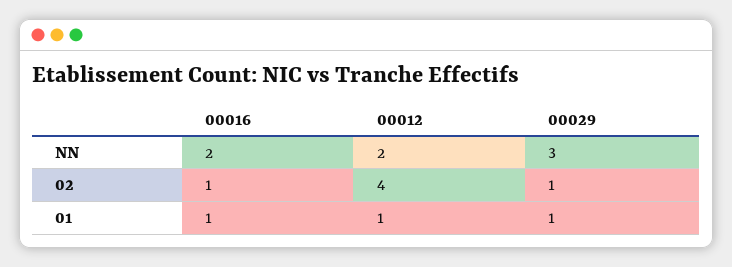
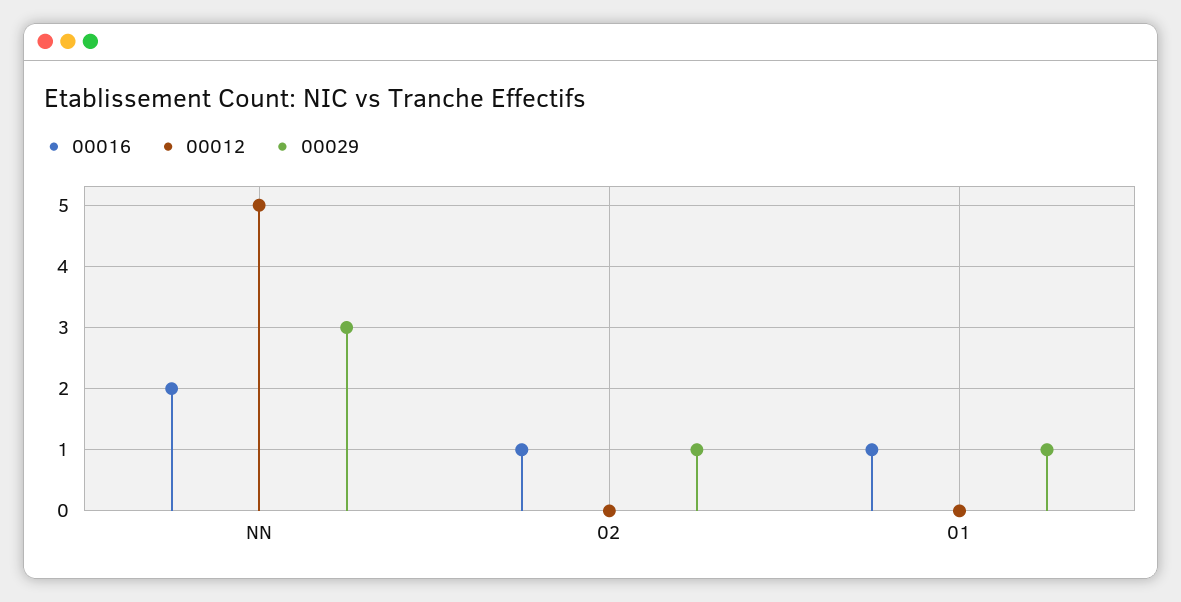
00012, NN: 2 -> 5
00012, 02: 4 -> 0
00012, 01: 1 -> 0

